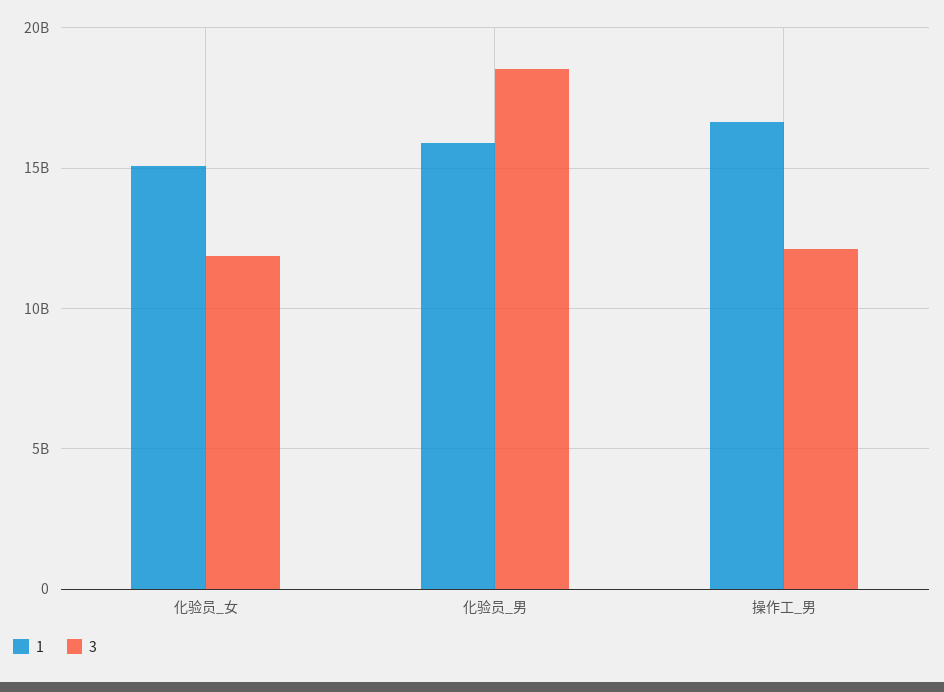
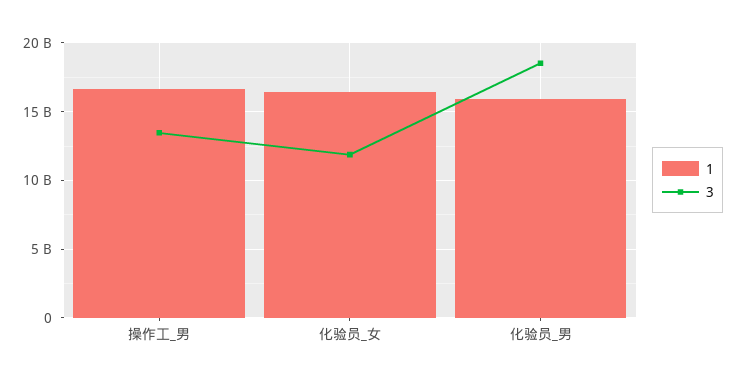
1, 化验员_女: 15000000000 -> 16500000000
3, 操作工_男: 12000000000 -> 13500000000

